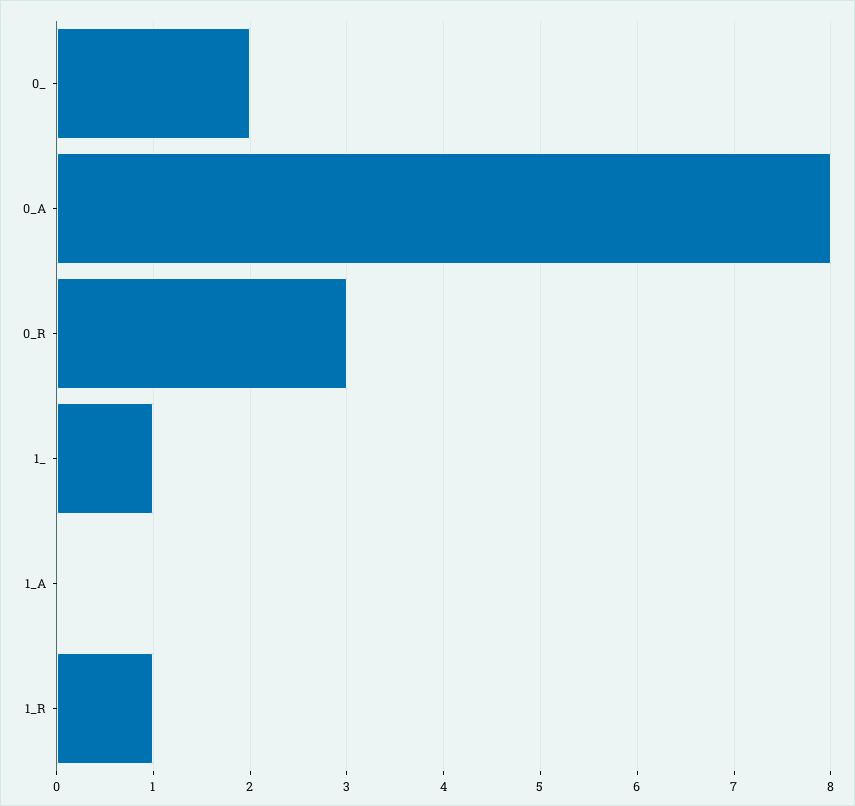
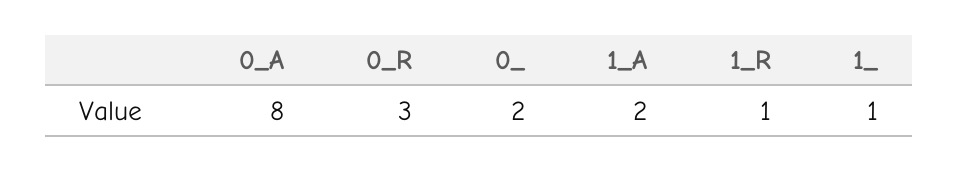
1_A: 0 -> 2

